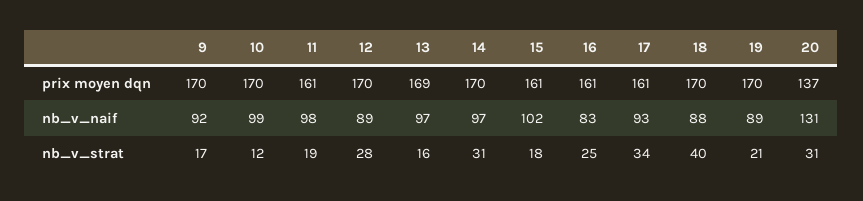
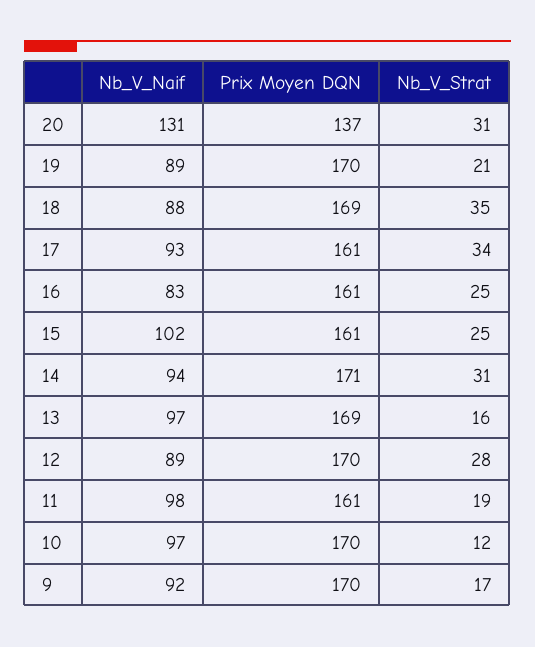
14, prix moyen dqn: 170 -> 171
18, prix moyen dqn: 170 -> 169
10, nb_v_naif: 99 -> 97
14, nb_v_naif: 97 -> 94
15, nb_v_strat: 18 -> 25
18, nb_v_strat: 40 -> 35

